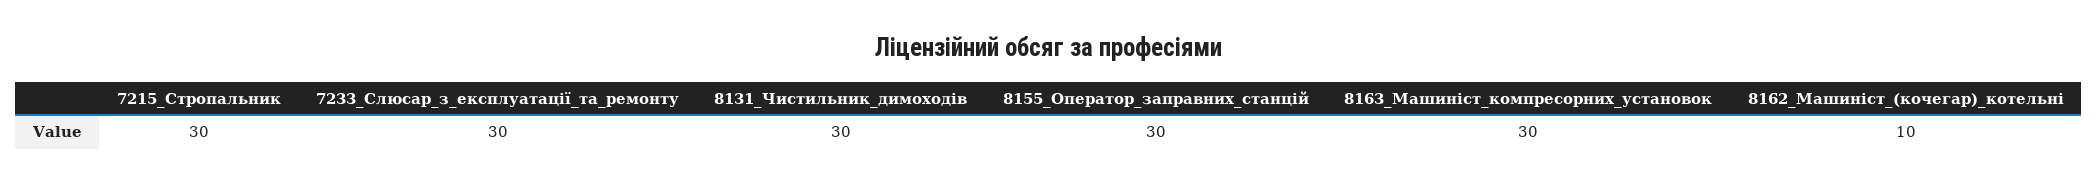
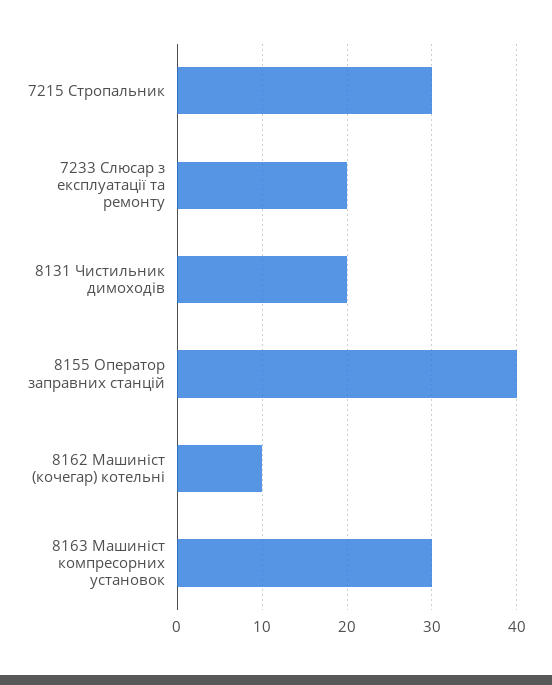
7233_Слюсар_з_експлуатації_та_ремонту: 30 -> 20
8131_Чистильник_димоходів: 30 -> 20
8155_Оператор_заправних_станцій: 30 -> 40

